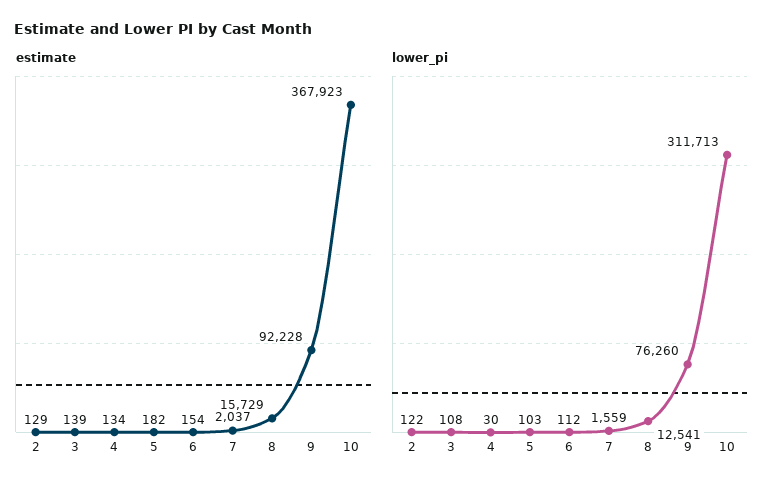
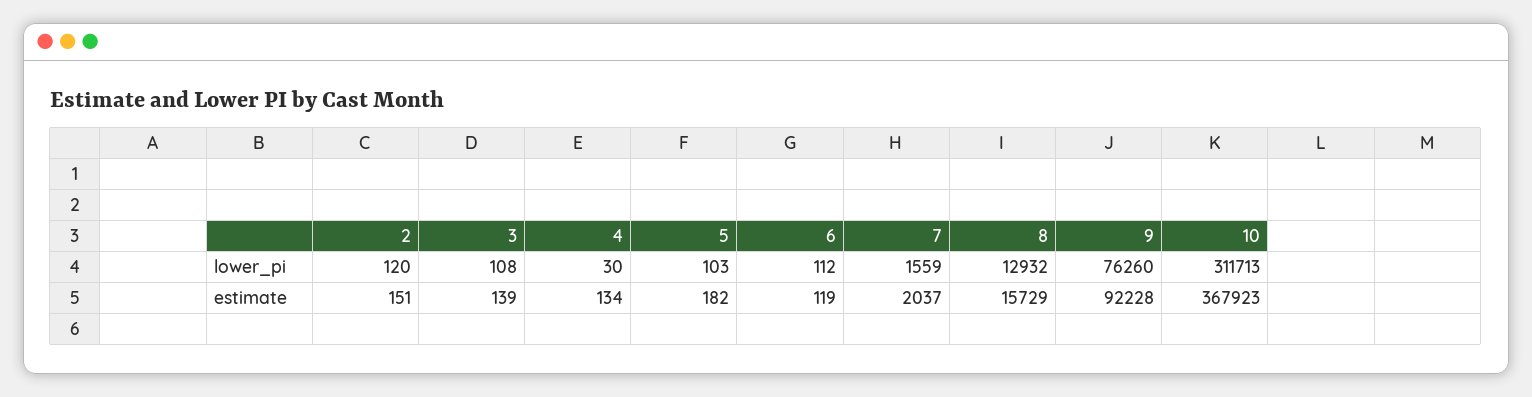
estimate, 2: 129 -> 151
estimate, 6: 154 -> 119
lower_pi, 2: 122 -> 120
lower_pi, 8: 12541 -> 12932

